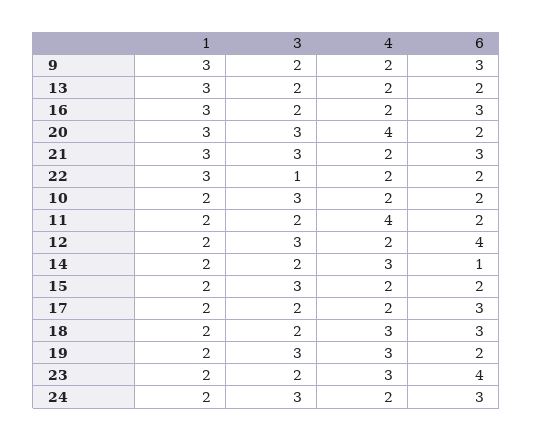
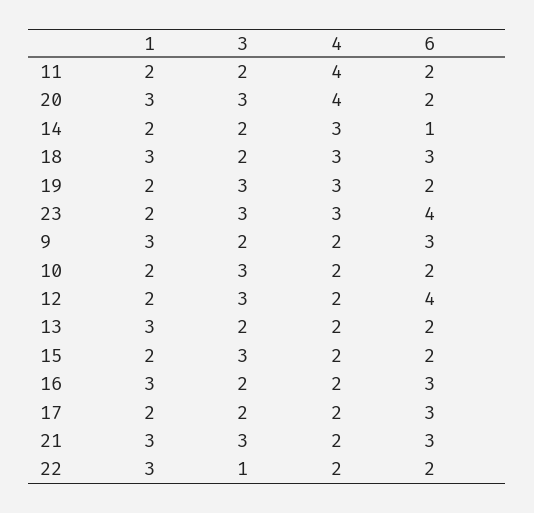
1, 18: 2 -> 3
3, 23: 2 -> 3
1, 24: 2 -> none
3, 24: 3 -> none
4, 24: 2 -> none
6, 24: 3 -> none

